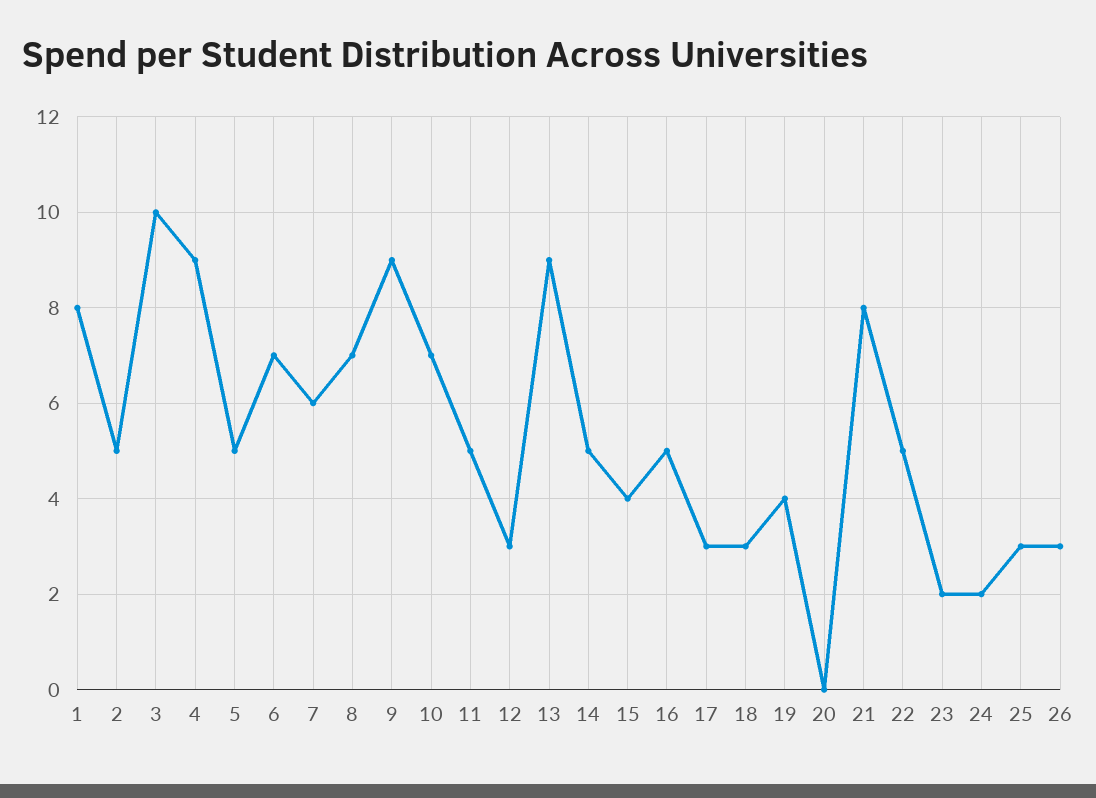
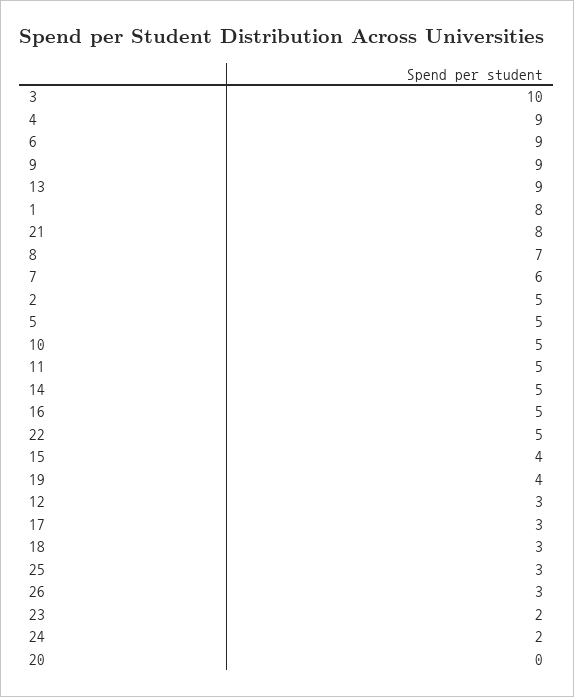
6: 7 -> 9
10: 7 -> 5

